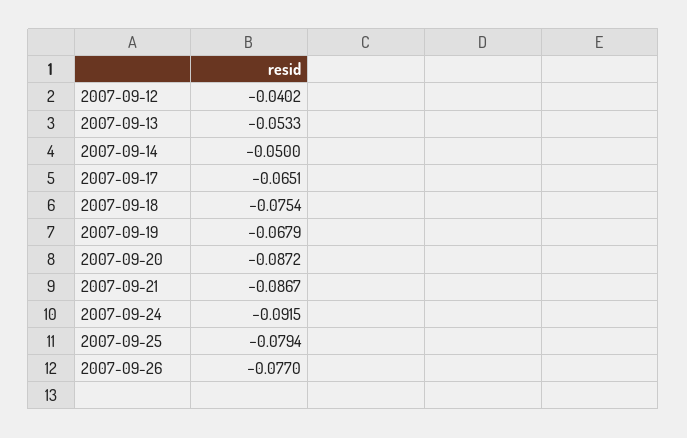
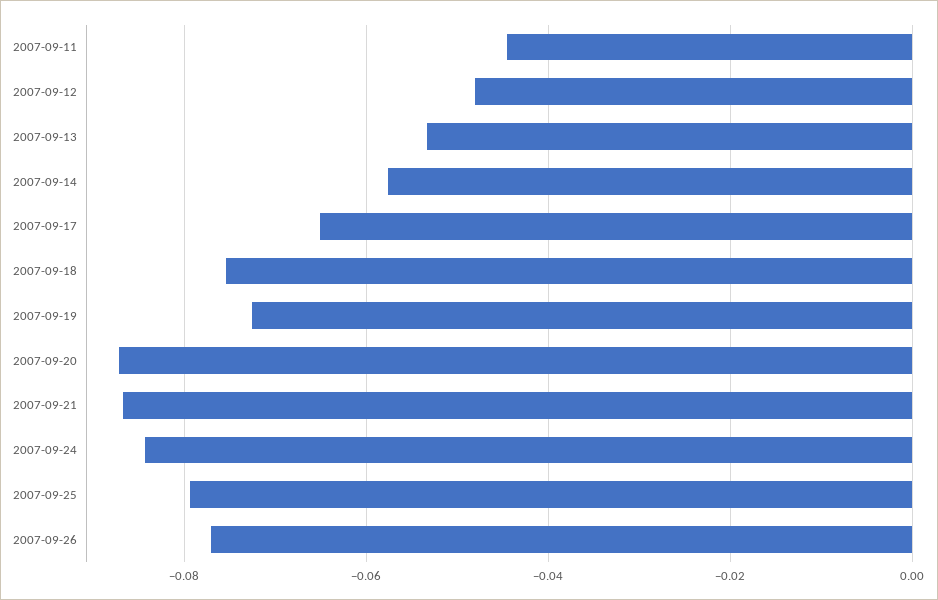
2007-09-12: -0.0402 -> -0.048
2007-09-14: -0.05 -> -0.058
2007-09-19: -0.0679 -> -0.072
2007-09-24: -0.0915 -> -0.084
2007-09-11: none -> -0.044

